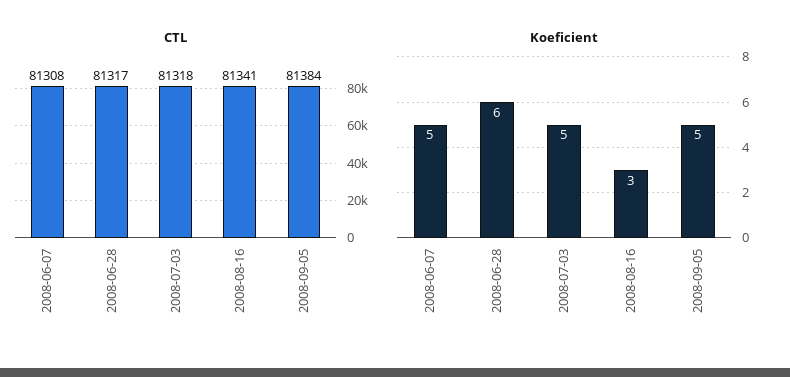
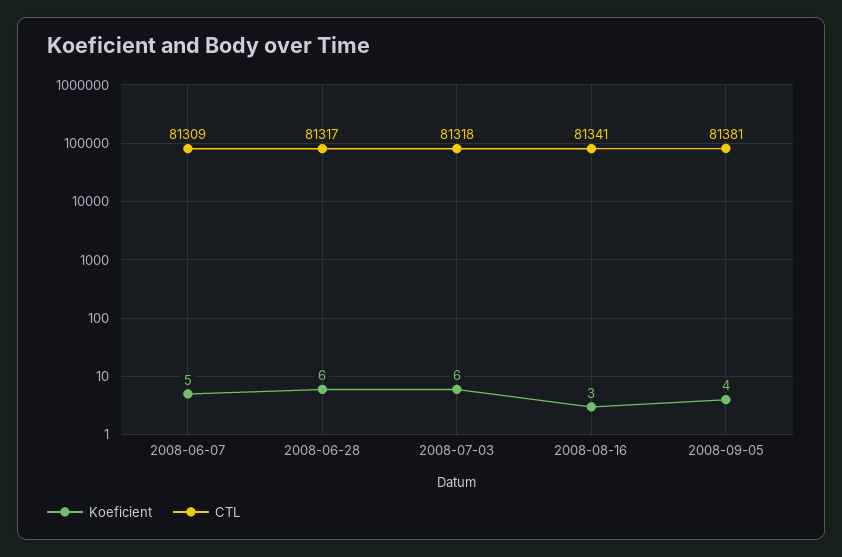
CTL, 2008-06-07: 81308 -> 81309
CTL, 2008-09-05: 81384 -> 81381
Koeficient, 2008-07-03: 5 -> 6
Koeficient, 2008-09-05: 5 -> 4

